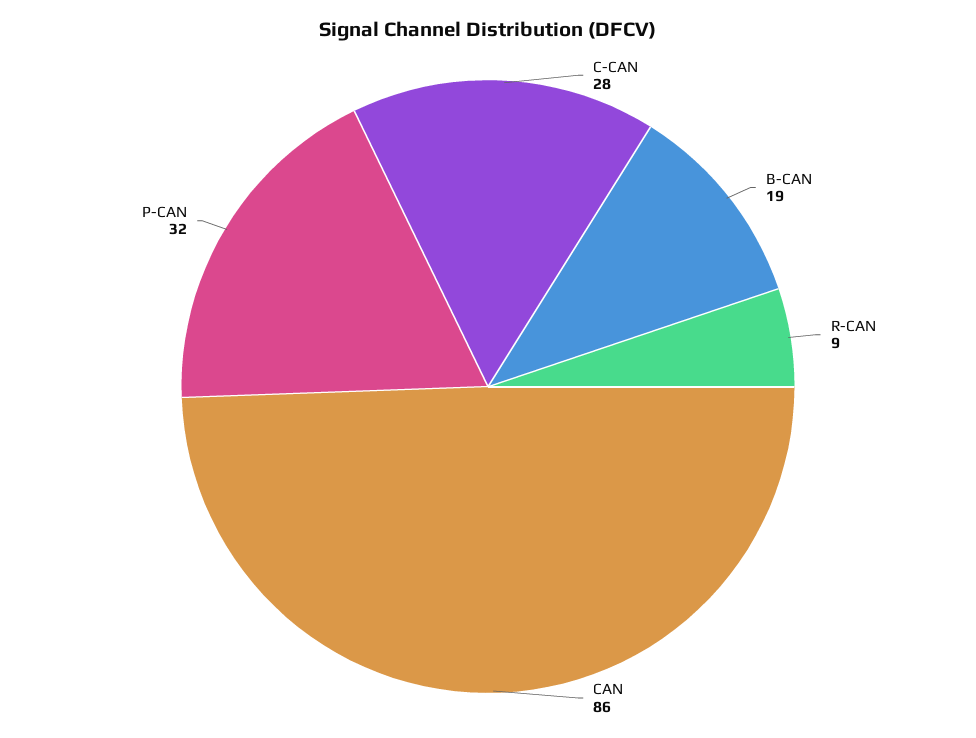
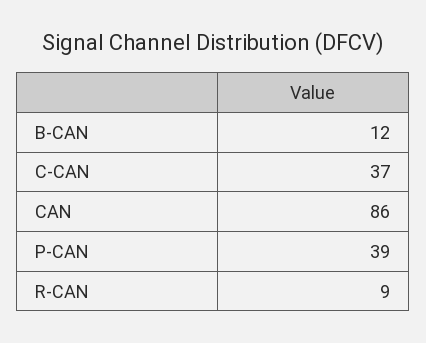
C-CAN: 28 -> 37
B-CAN: 19 -> 12
P-CAN: 32 -> 39

